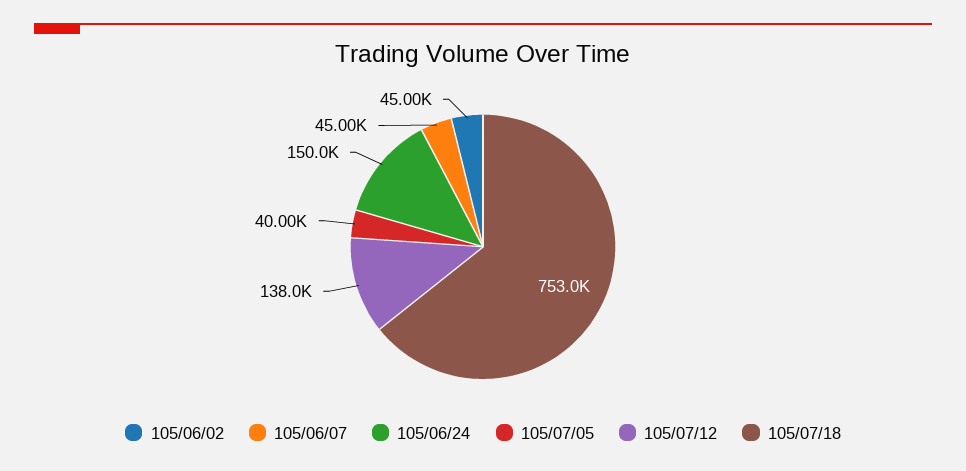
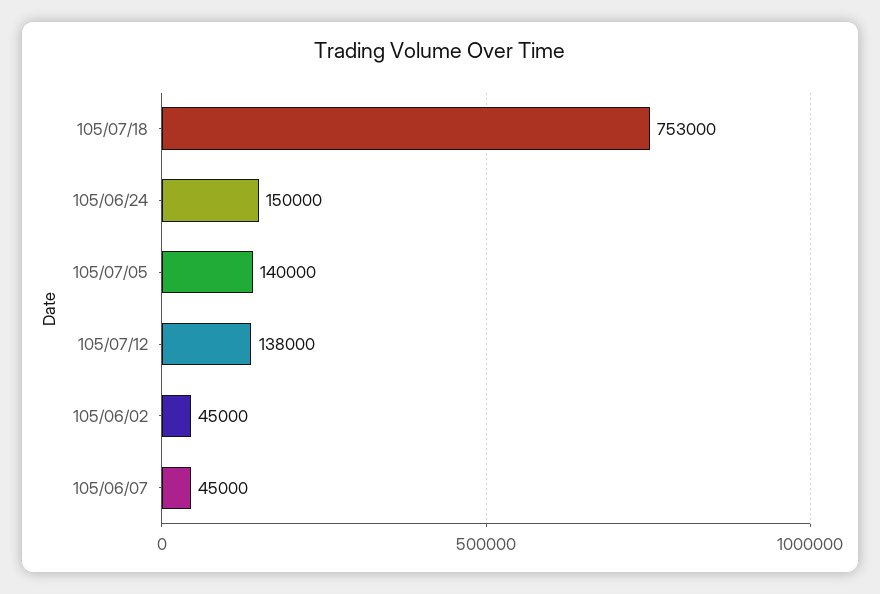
105/07/05: 40000 -> 140000

